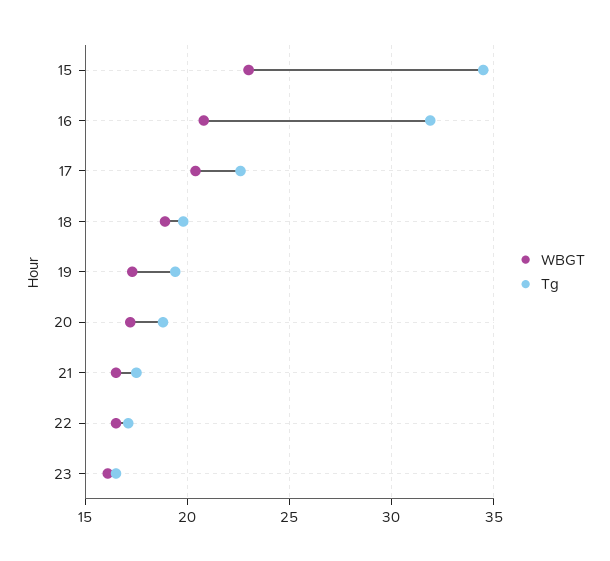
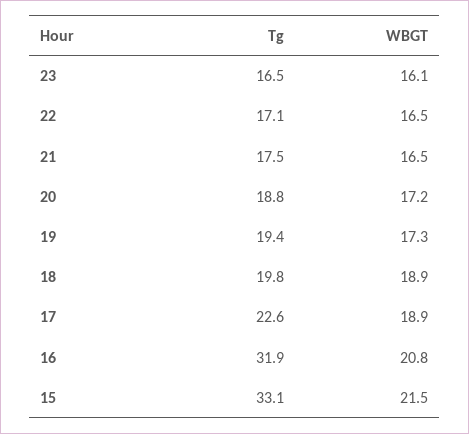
WBGT, 15: 23 -> 21.5
Tg, 15: 34.5 -> 33.1
WBGT, 17: 20.5 -> 18.9

